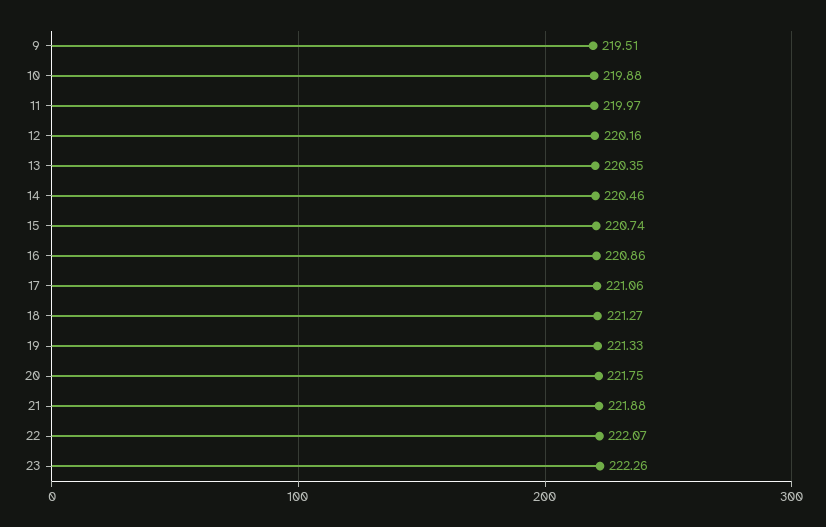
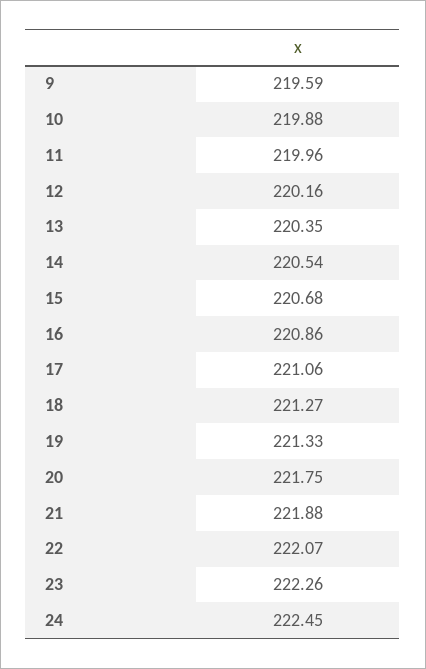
9: 219.51 -> 219.59
11: 219.97 -> 219.96
14: 220.46 -> 220.54
15: 220.74 -> 220.68
24: none -> 222.45

